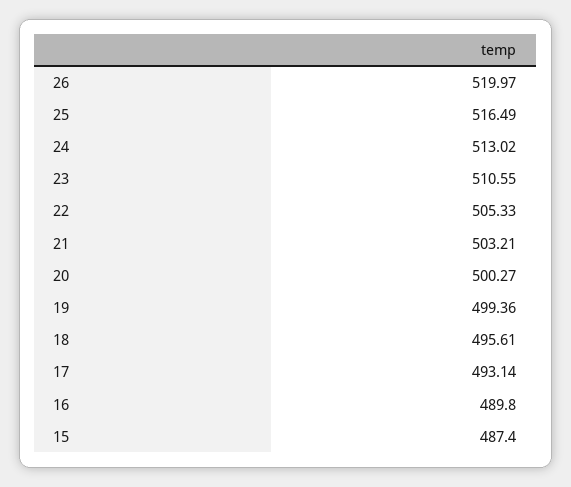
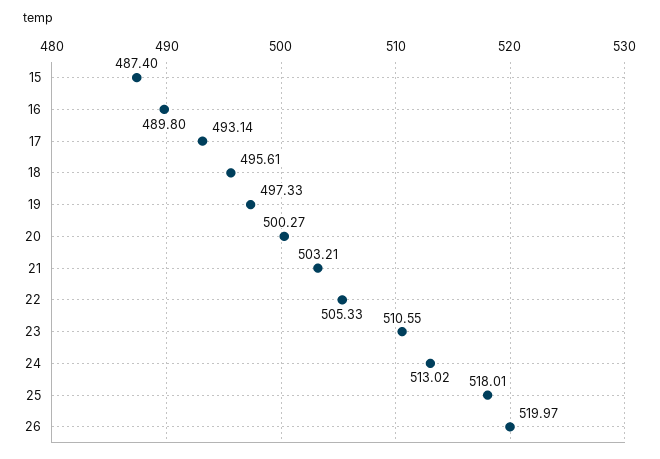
25: 516.49 -> 518.01
19: 499.36 -> 497.33

